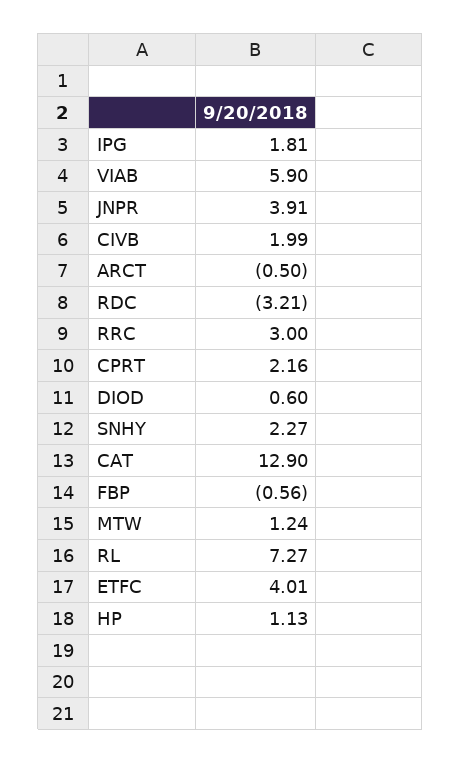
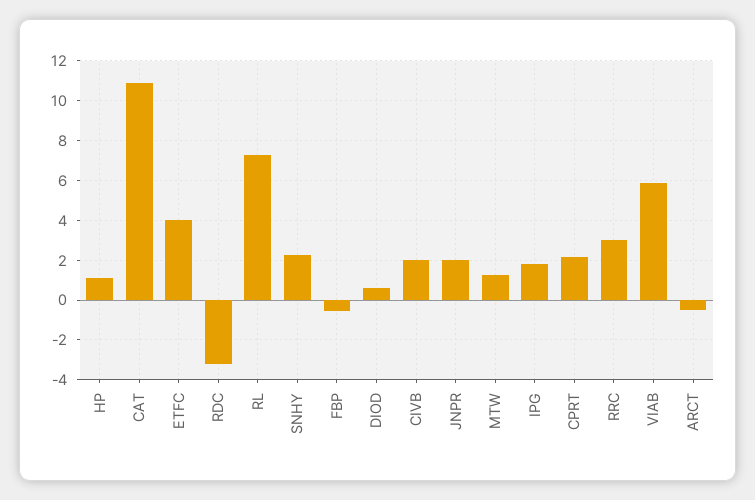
JNPR: 3.91 -> 2
CAT: 12.9 -> 11

